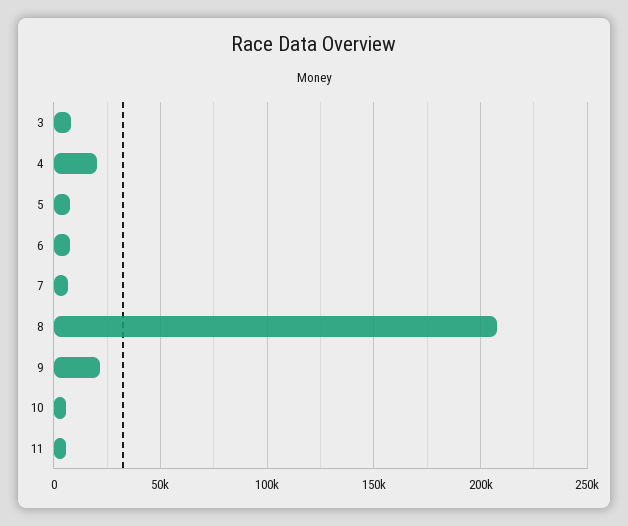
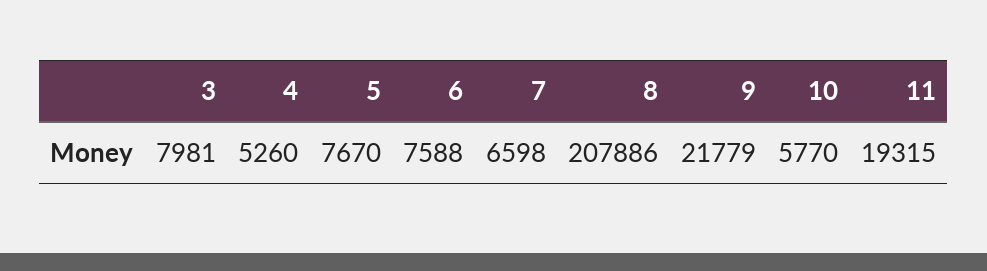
4: 20000 -> 5260
11: 5000 -> 19315

